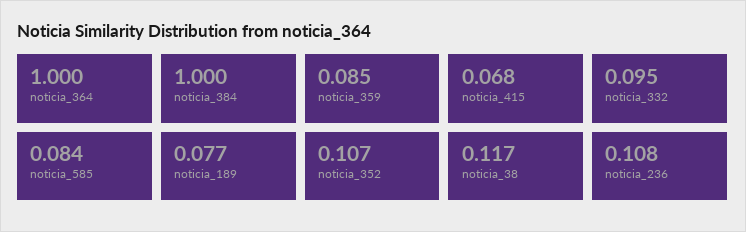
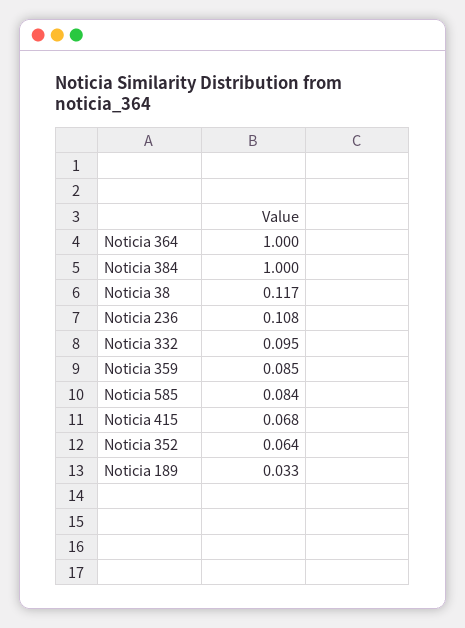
noticia_189: 0.077 -> 0.033
noticia_352: 0.107 -> 0.064

